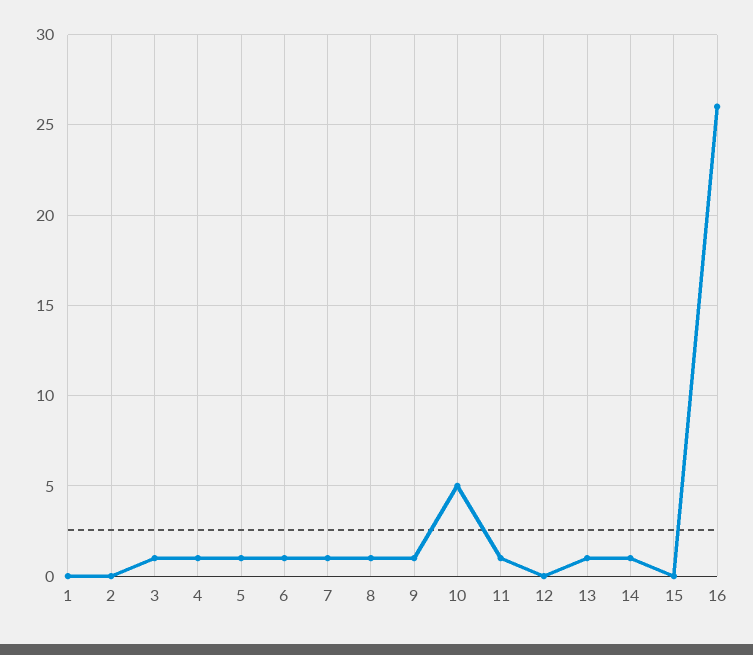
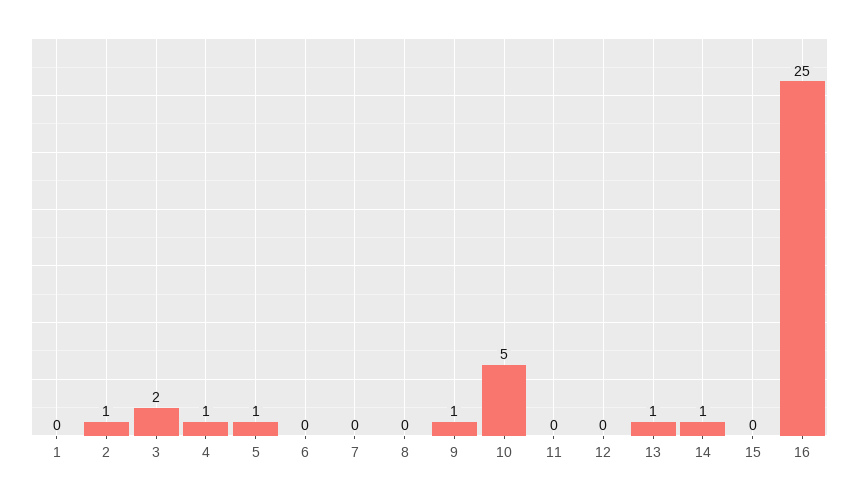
2: 0 -> 1
3: 1 -> 2
6: 1 -> 0
7: 1 -> 0
8: 1 -> 0
11: 1 -> 0
16: 26 -> 25

